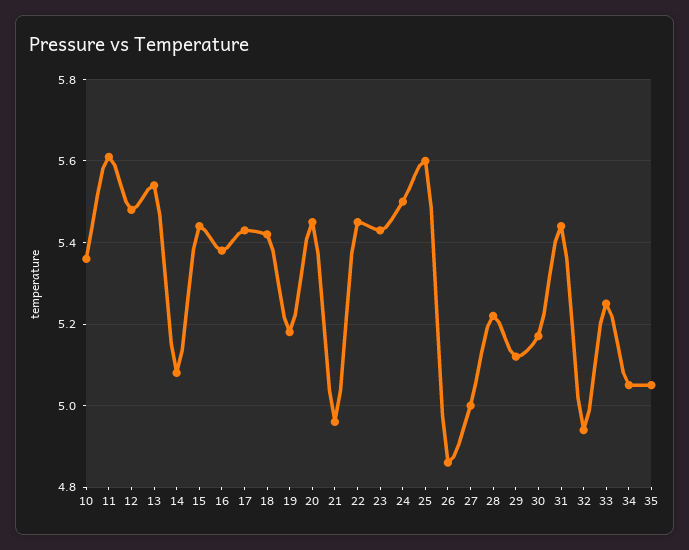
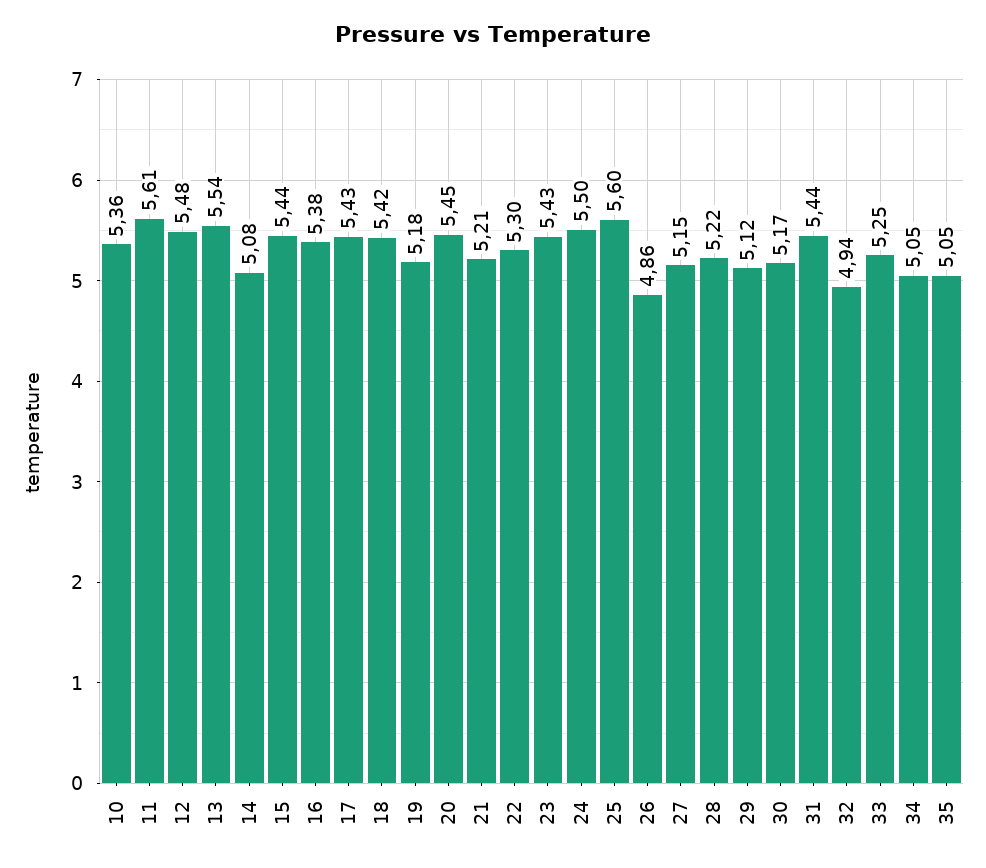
21: 4.95 -> 5.21
22: 5.45 -> 5.3
27: 5 -> 5.15

